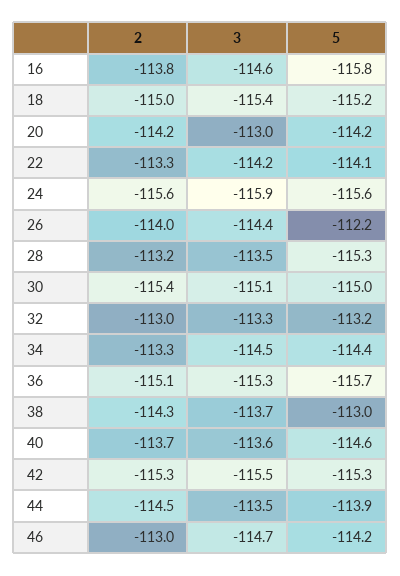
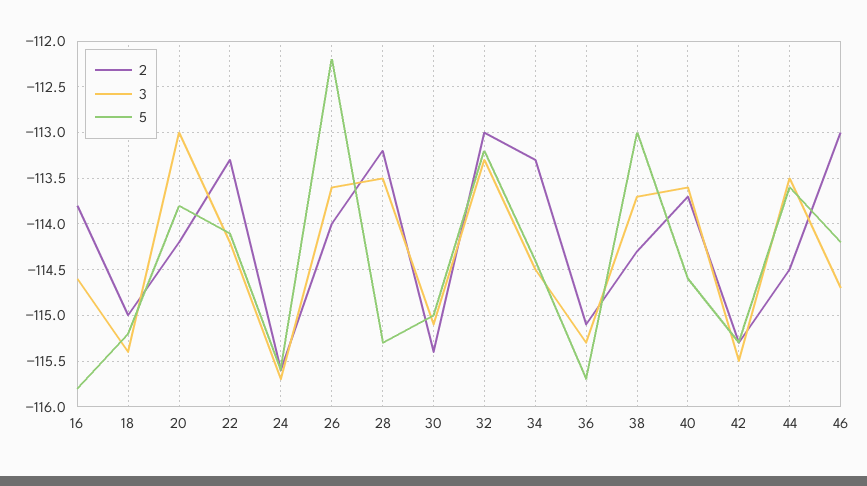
5, 20: -114.2 -> -113.8
3, 24: -115.9 -> -115.7
3, 26: -114.4 -> -113.6
5, 44: -113.9 -> -113.6

